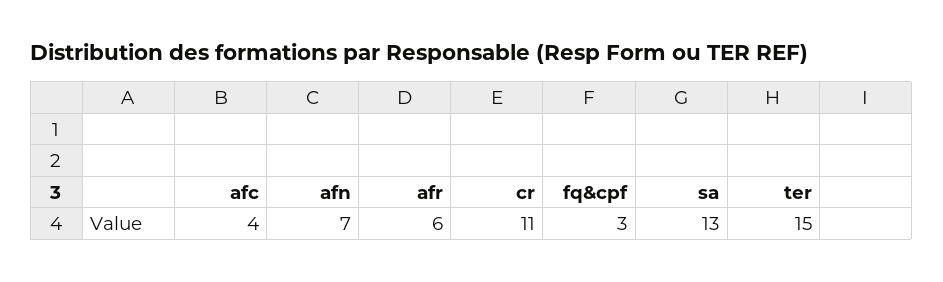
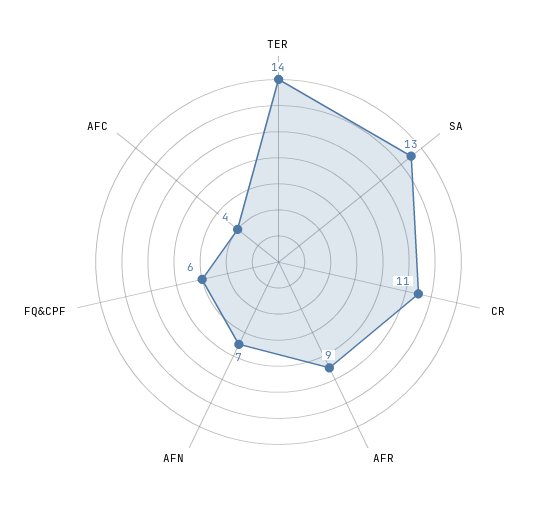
afr: 6 -> 9
fq&cpf: 3 -> 6
ter: 15 -> 14

